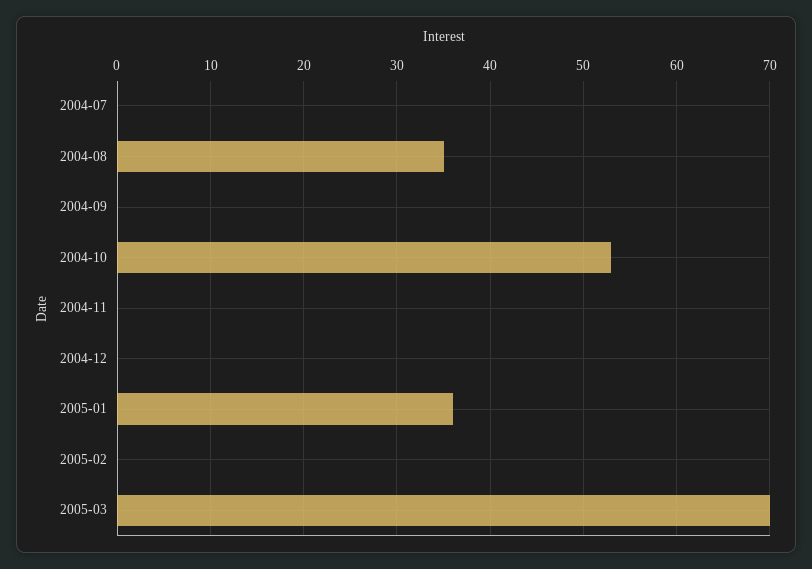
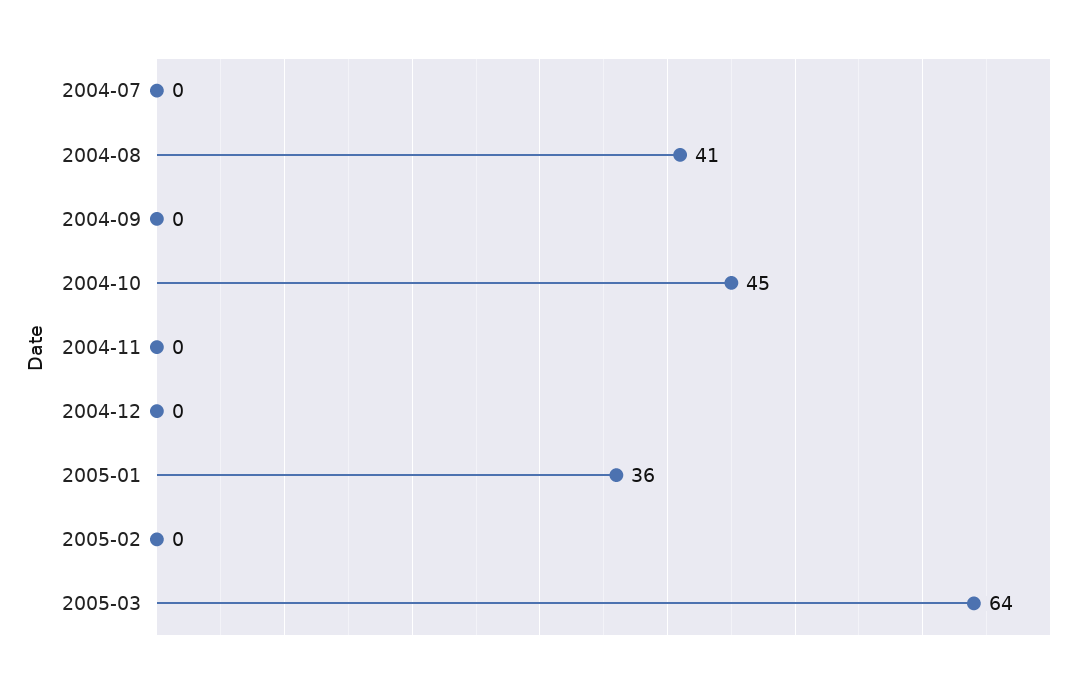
2004-08: 35 -> 41
2004-10: 53 -> 45
2005-03: 70 -> 64

